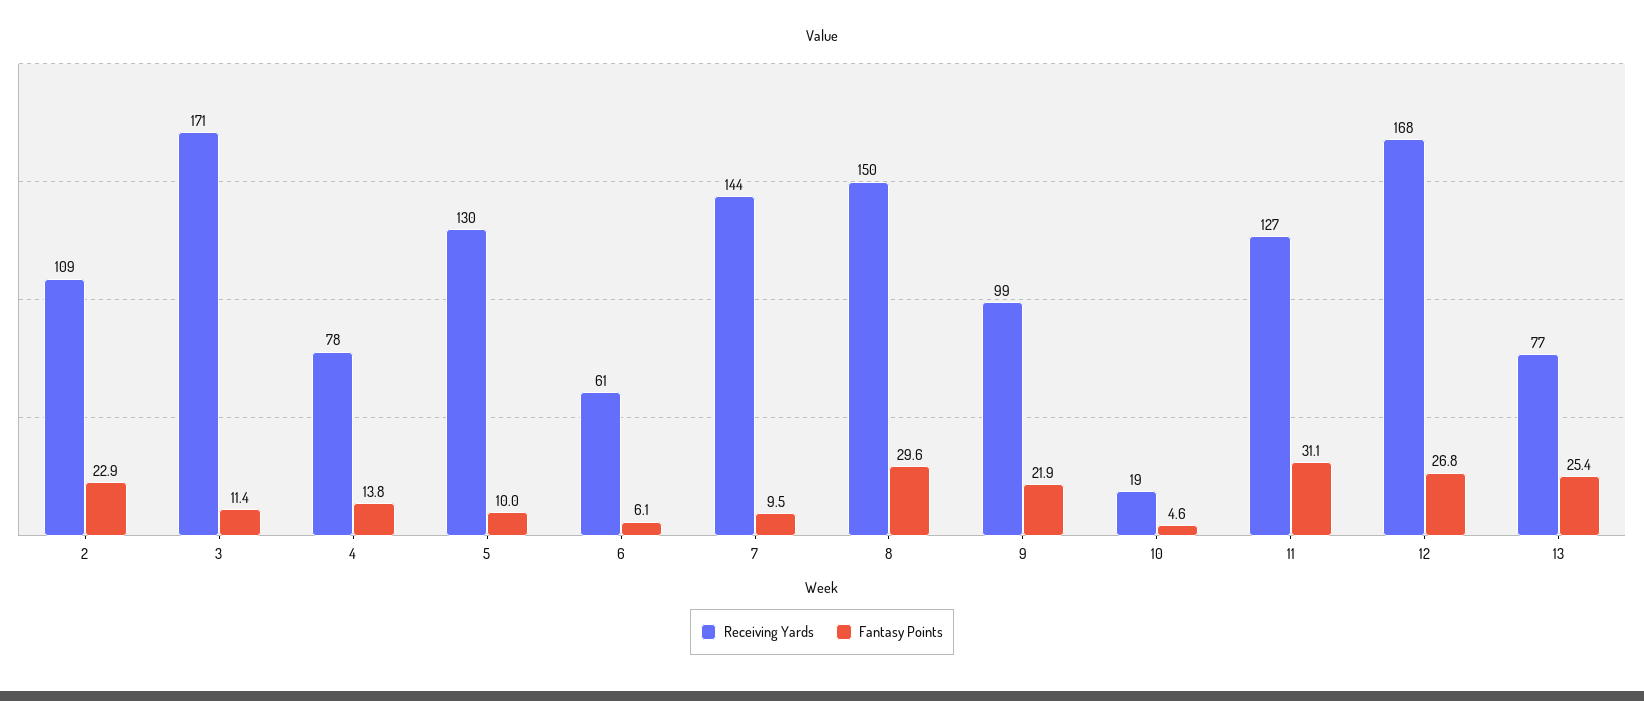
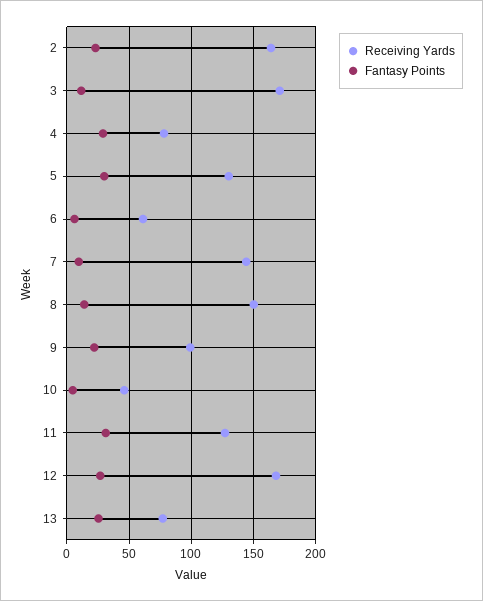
Receiving Yards, 2: 109 -> 165
Fantasy Points, 4: 13.8 -> 30
Fantasy Points, 5: 10 -> 30
Fantasy Points, 8: 29.6 -> 15
Receiving Yards, 10: 19 -> 45

